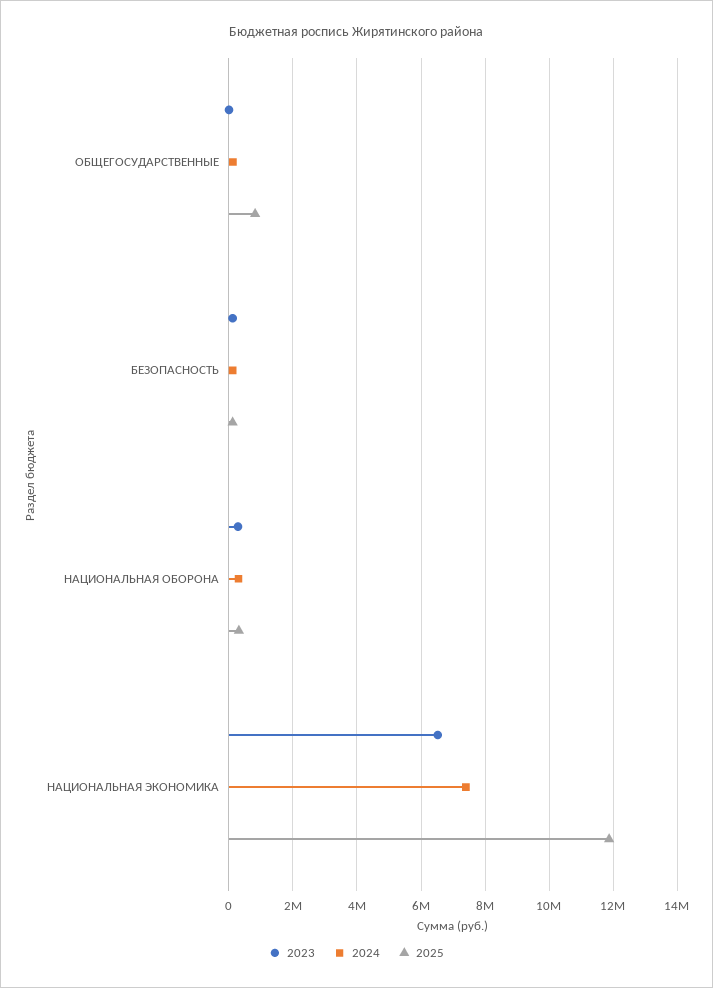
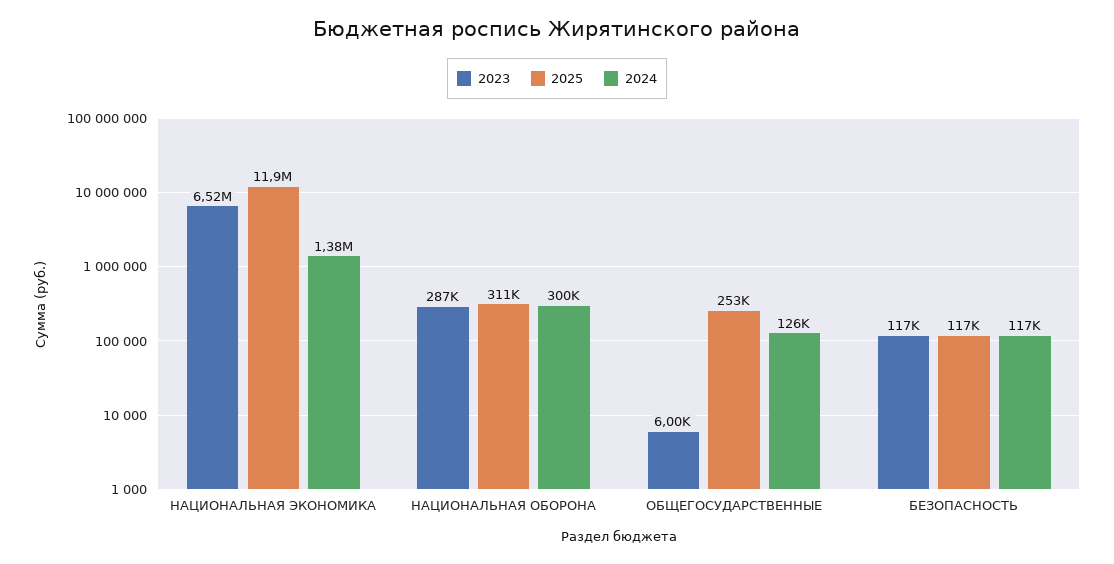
2025, ОБЩЕГОСУДАРСТВЕННЫЕ: 800000 -> 253000
2024, НАЦИОНАЛЬНАЯ ЭКОНОМИКА: 7400000 -> 1380000

